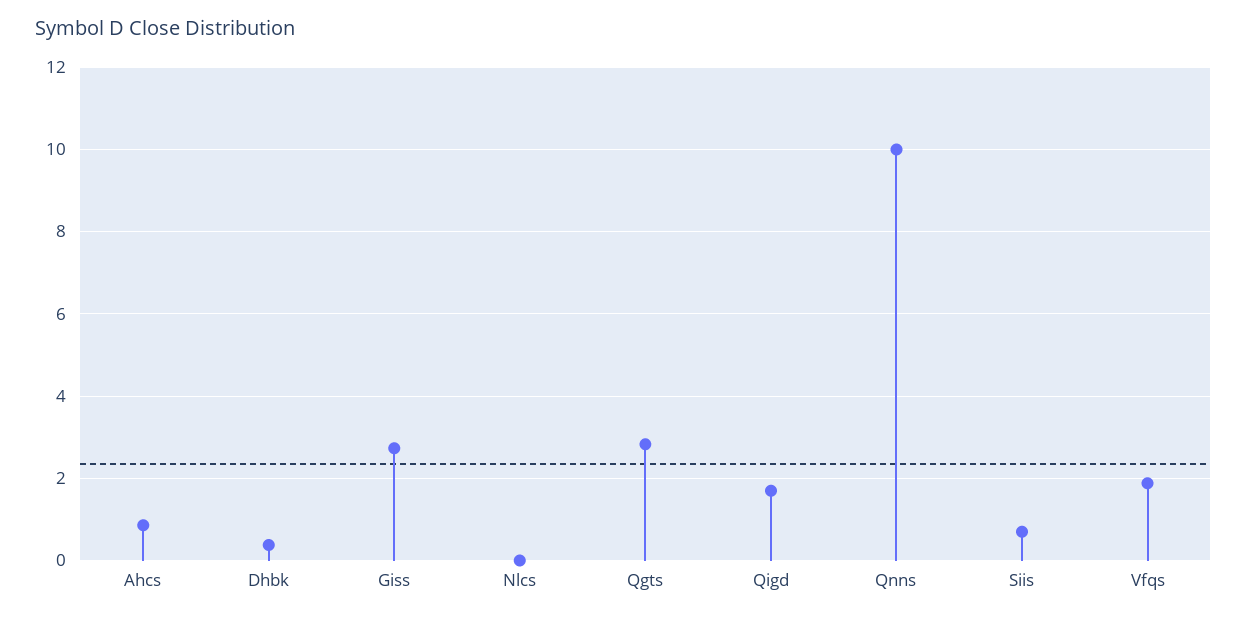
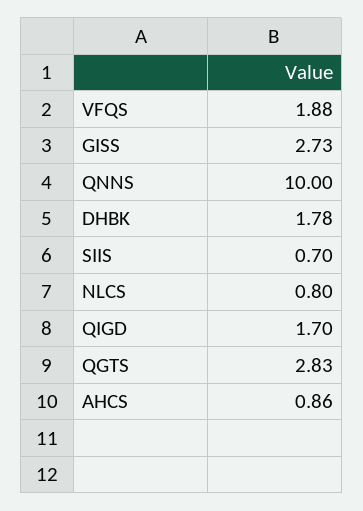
Dhbk: 0.4 -> 1.78
Nlcs: 0 -> 0.8

